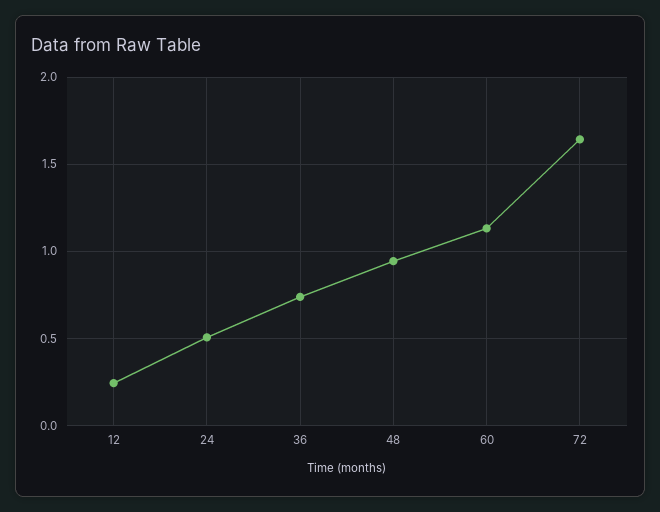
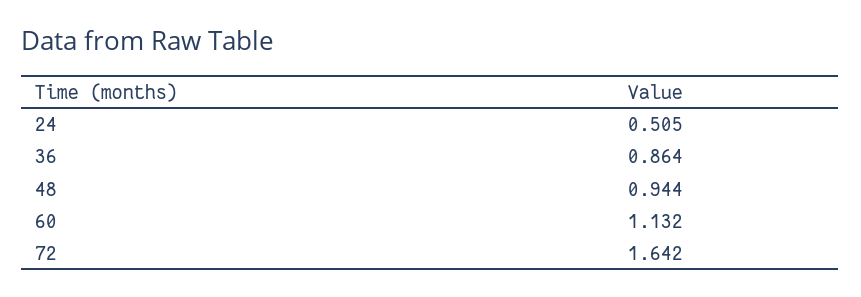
12: 0.25 -> none
36: 0.75 -> 0.864

